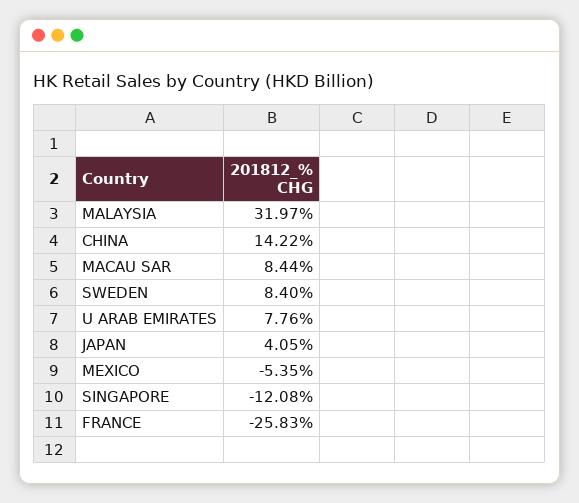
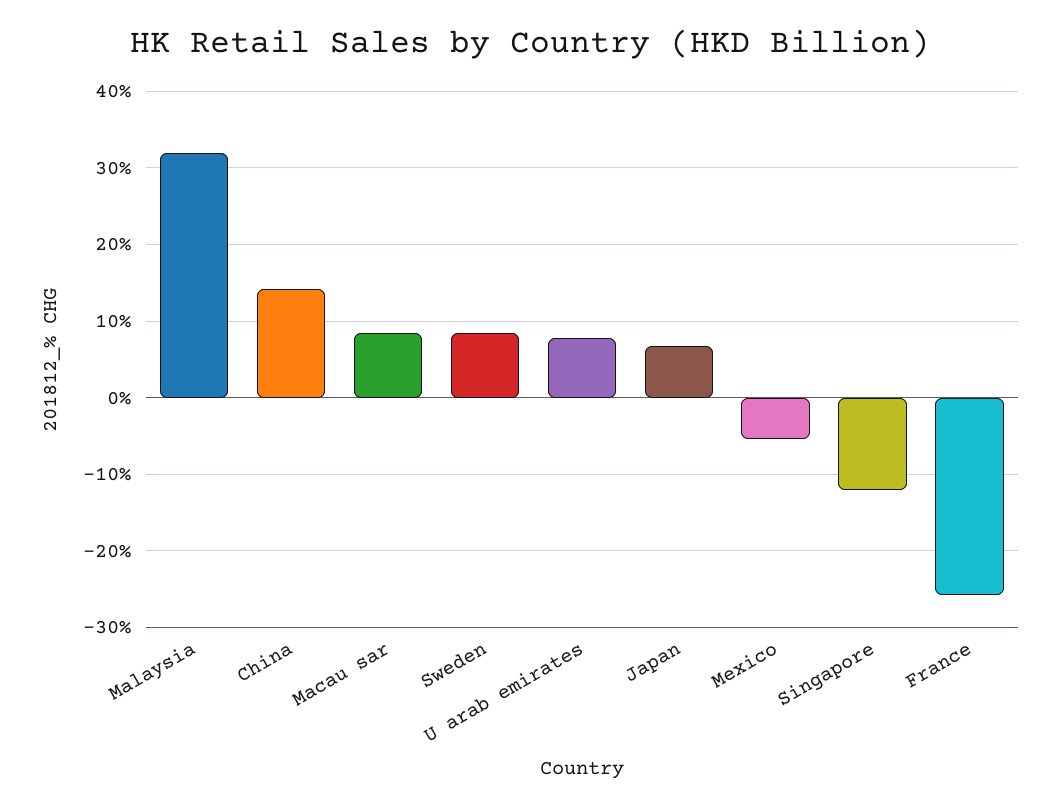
JAPAN: 4.05 -> 7

